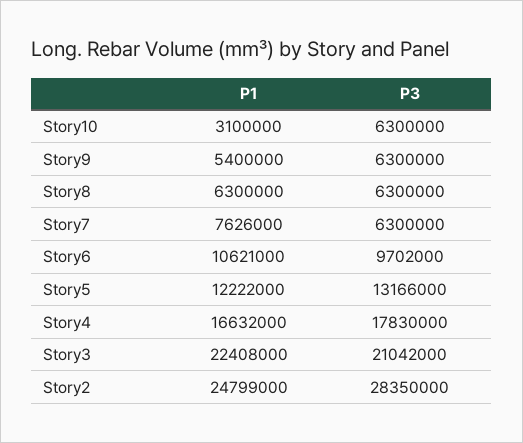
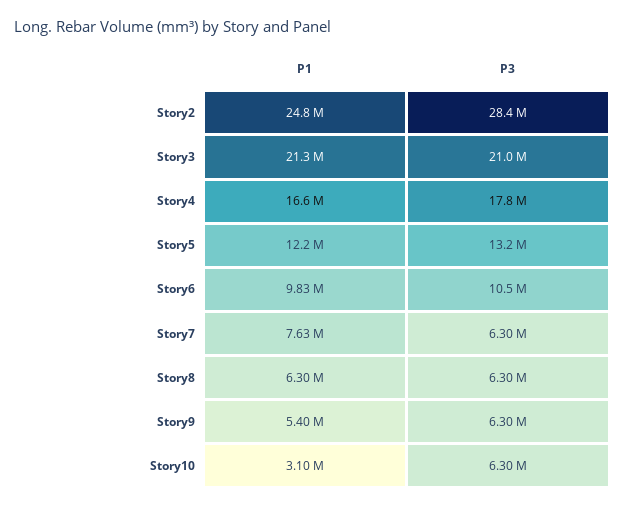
P1, Story6: 10621000 -> 9830000
P3, Story6: 9702000 -> 10500000
P1, Story3: 22408000 -> 21300000

